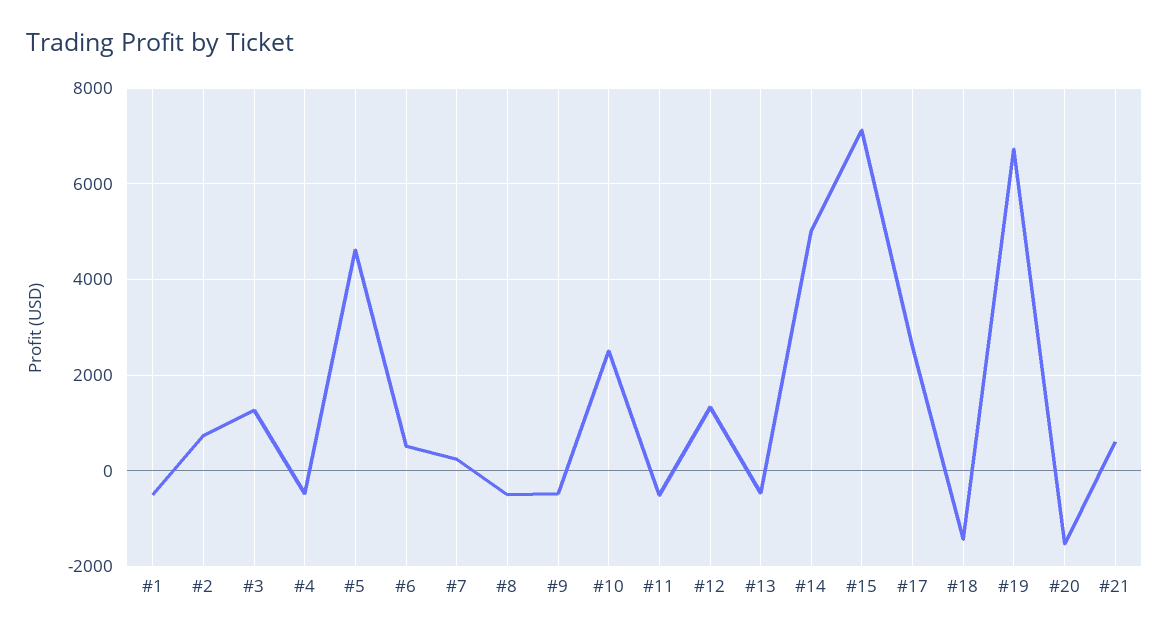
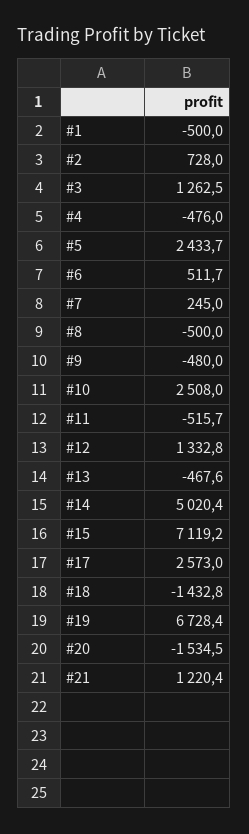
#5: 4600 -> 2433.7
#21: 600 -> 1220.4

